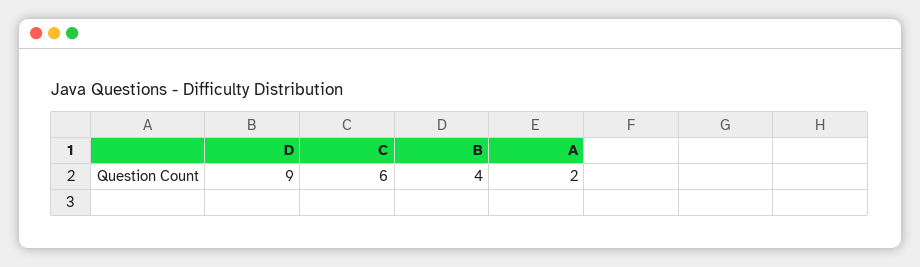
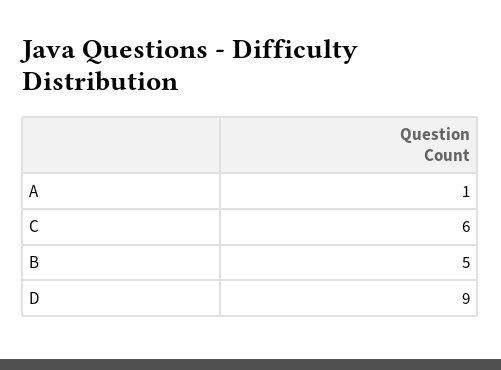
B: 4 -> 5
A: 2 -> 1

